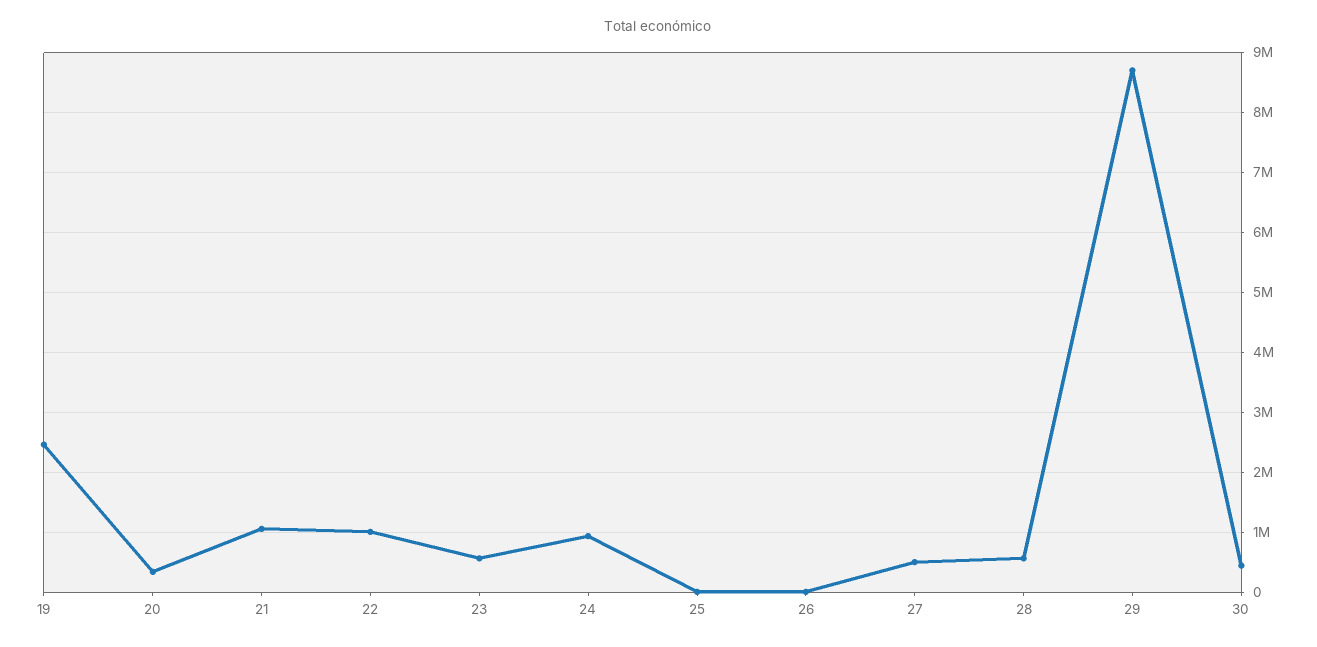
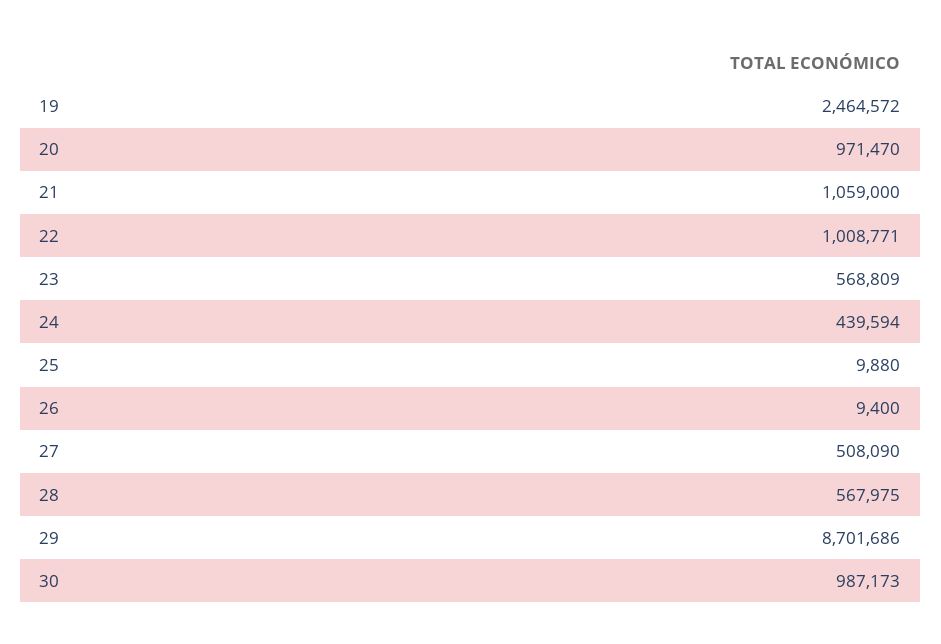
20: 400000 -> 971470
24: 1000000 -> 439594
30: 400000 -> 987173

